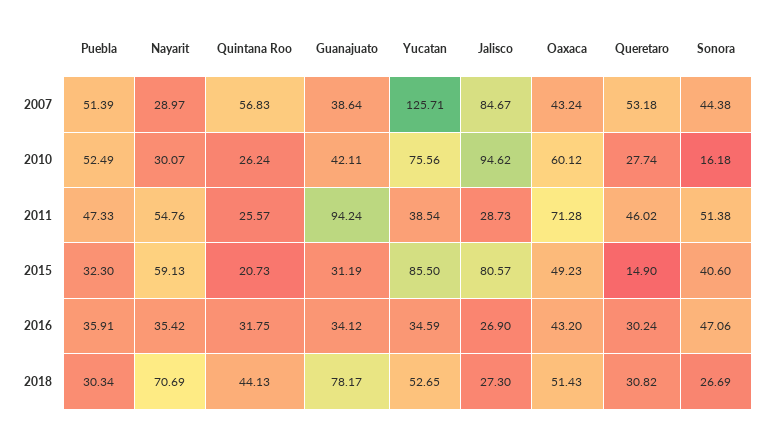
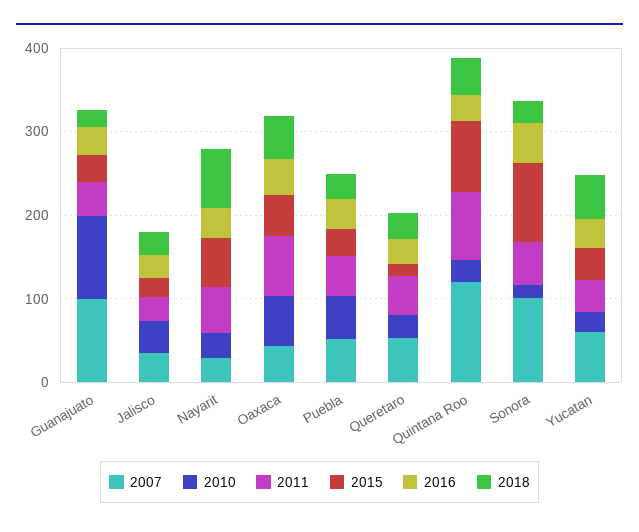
2007, Quintana Roo: 56.83 -> 120
2007, Guanajuato: 38.64 -> 100
2007, Yucatan: 125.71 -> 60
2007, Jalisco: 84.67 -> 40
2007, Sonora: 44.38 -> 100
2010, Guanajuato: 42.11 -> 100
2010, Yucatan: 75.56 -> 20
2010, Jalisco: 94.62 -> 40
2011, Quintana Roo: 25.57 -> 80
2011, Guanajuato: 94.24 -> 40
2015, Quintana Roo: 20.73 -> 80
2015, Yucatan: 85.5 -> 40
2015, Jalisco: 80.57 -> 20
2015, Sonora: 40.6 -> 100
2018, Guanajuato: 78.17 -> 20

